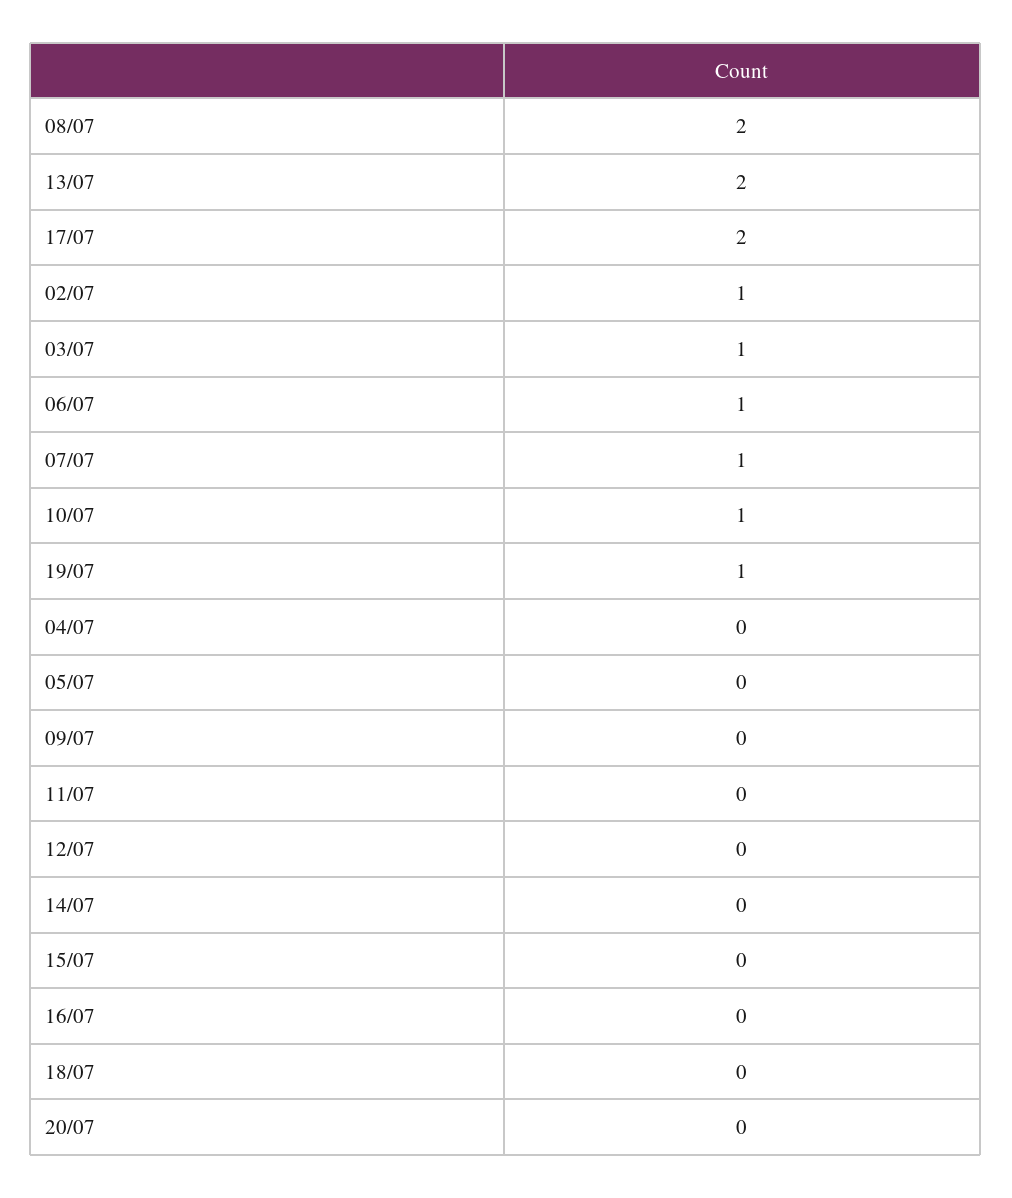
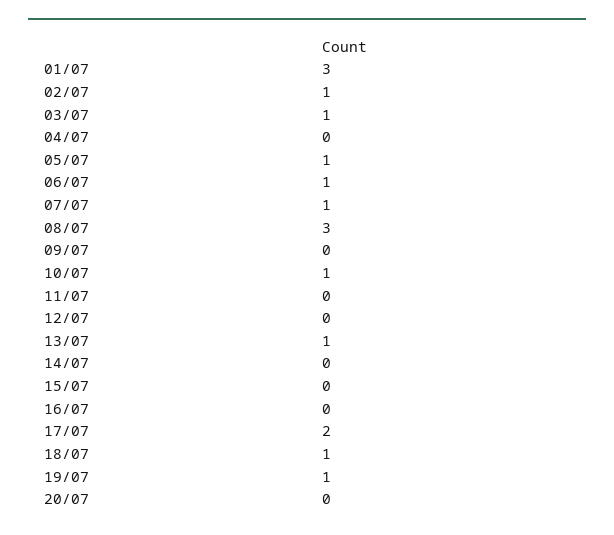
08/07: 2 -> 3
13/07: 2 -> 1
05/07: 0 -> 1
18/07: 0 -> 1
01/07: none -> 3

